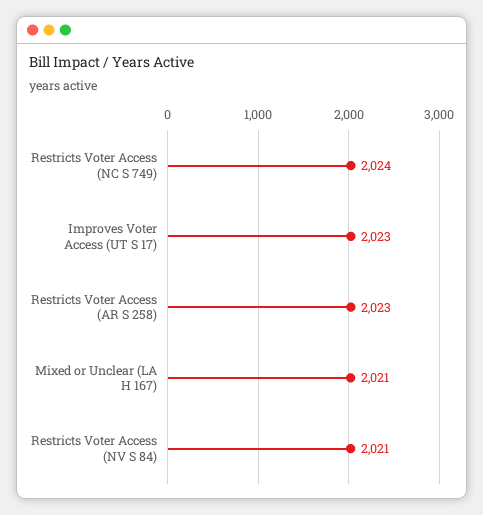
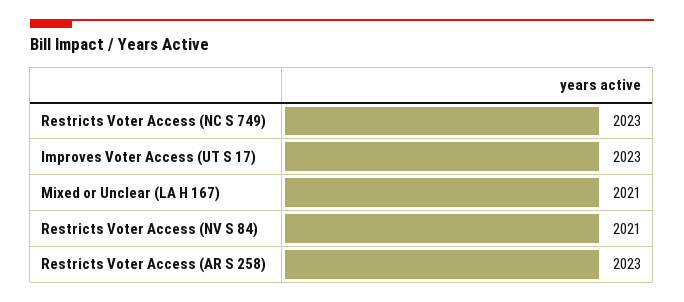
Restricts Voter Access (NC S 749): 2024 -> 2023

